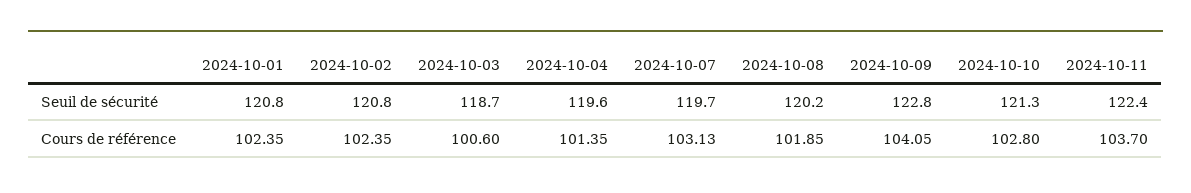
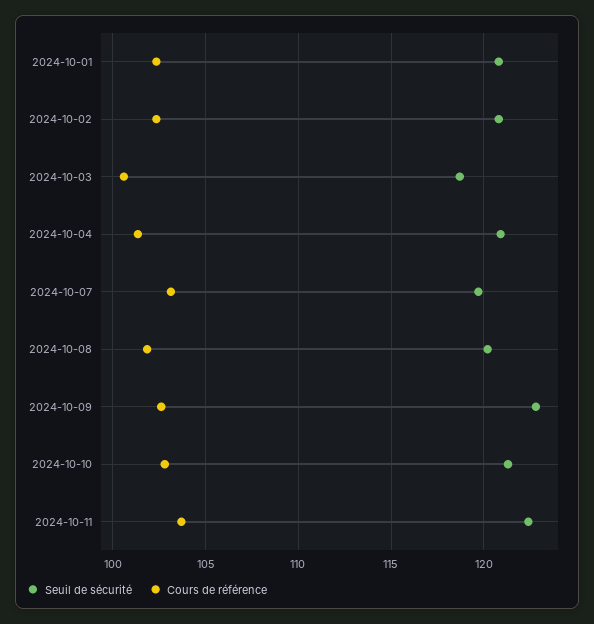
Seuil de sécurité, 2024-10-04: 119.6 -> 121
Cours de référence, 2024-10-09: 104.05 -> 102.5

